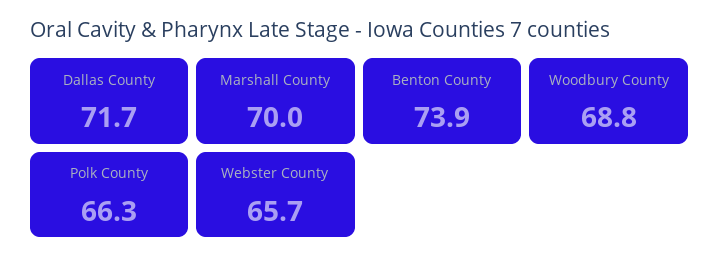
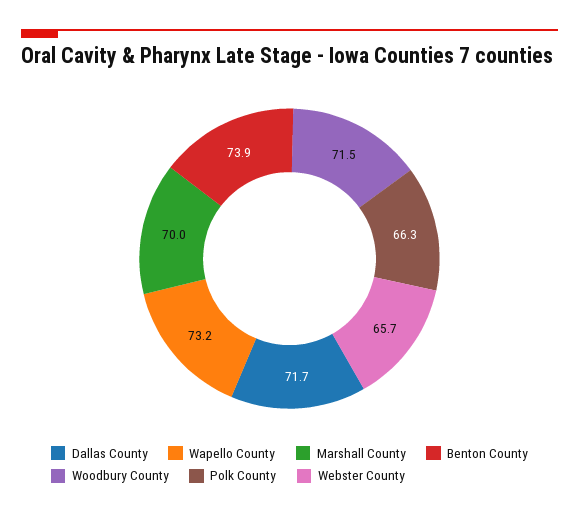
Woodbury County: 68.8 -> 71.5
Wapello County: none -> 73.2

